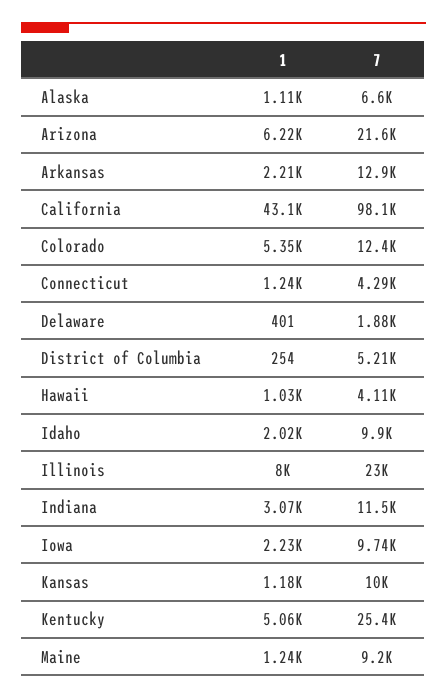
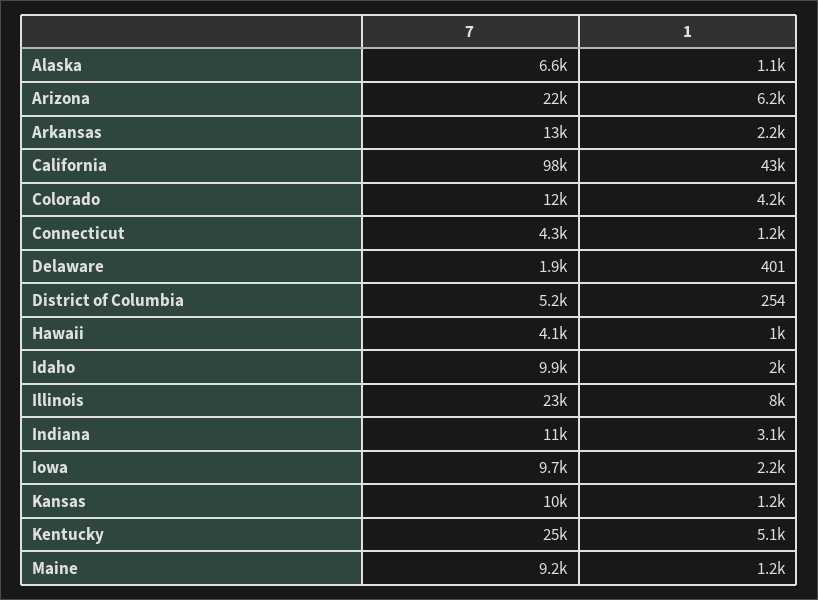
1, Colorado: 5350 -> 4200

